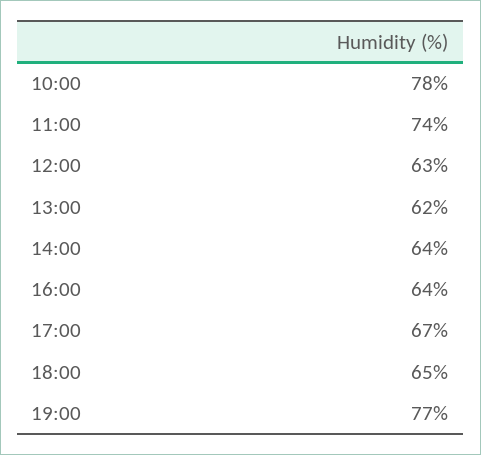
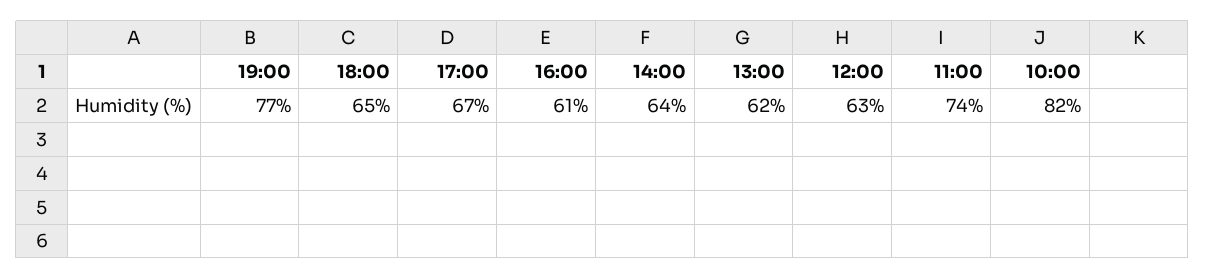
10:00: 78 -> 82
16:00: 64 -> 61

